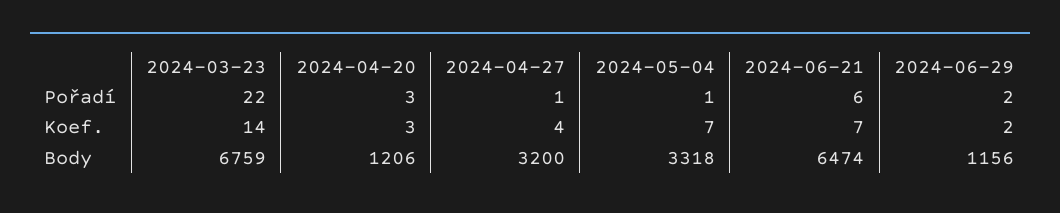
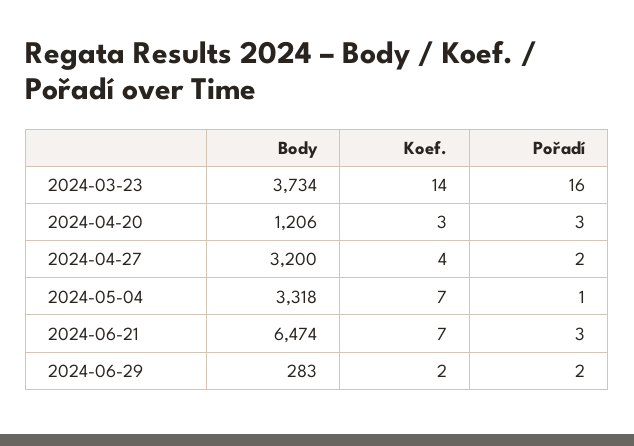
2024-03-23, Pořadí: 22 -> 16
2024-04-27, Pořadí: 1 -> 2
2024-06-21, Pořadí: 6 -> 3
2024-03-23, Body: 6759 -> 3734
2024-06-29, Body: 1156 -> 283

